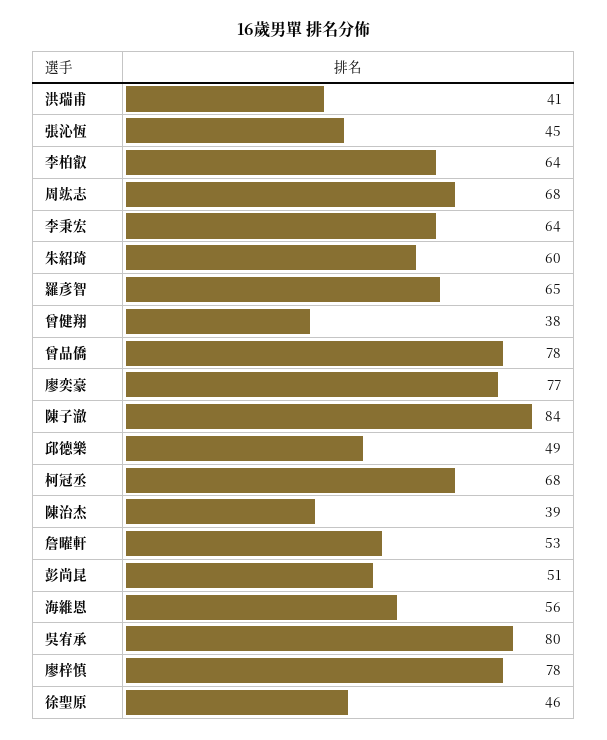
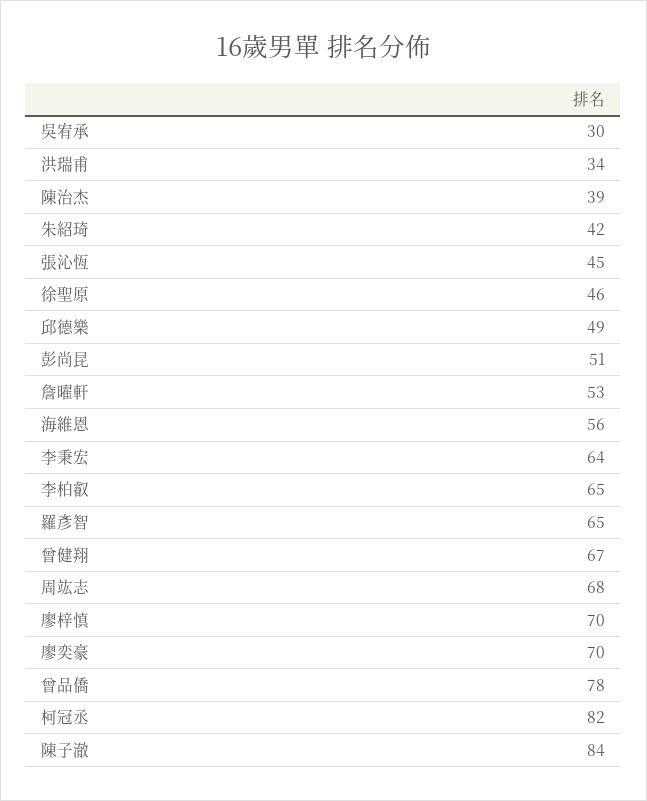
洪瑞甫: 41 -> 34
李柏叡: 64 -> 65
朱紹琦: 60 -> 42
曾健翔: 38 -> 67
廖奕豪: 77 -> 70
柯冠丞: 68 -> 82
吳宥承: 80 -> 30
廖梓慎: 78 -> 70

